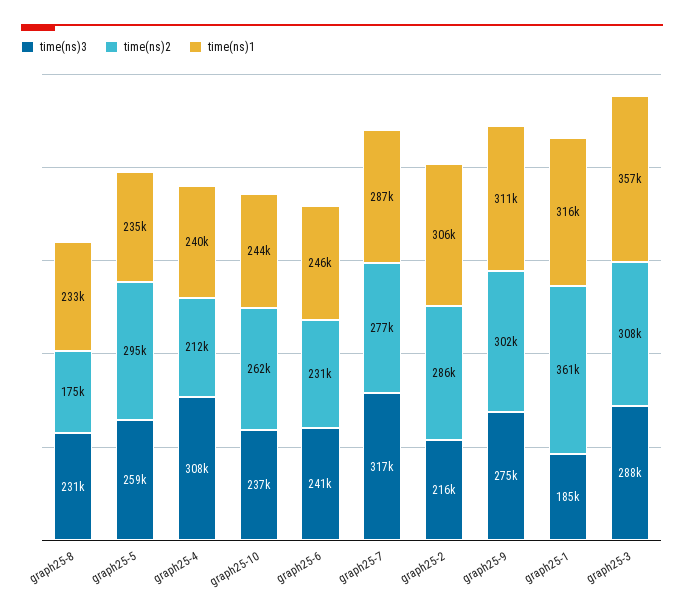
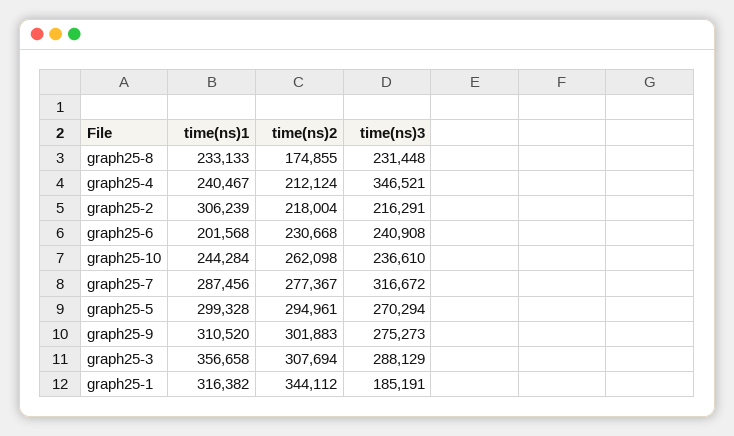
time(ns)3, graph25-5: 259000 -> 270294
time(ns)1, graph25-5: 235000 -> 299328
time(ns)3, graph25-4: 308000 -> 346521
time(ns)1, graph25-6: 246000 -> 201568
time(ns)2, graph25-2: 286000 -> 218004
time(ns)2, graph25-1: 361000 -> 344112

